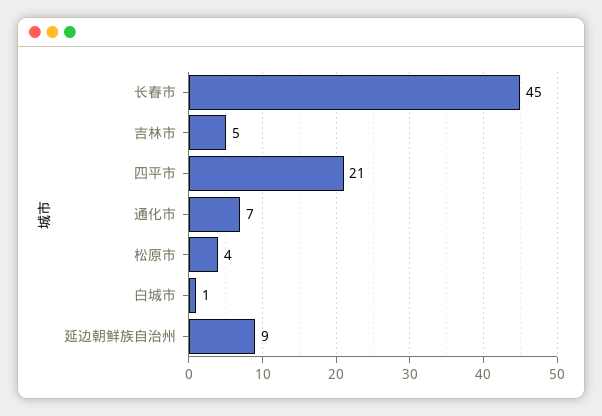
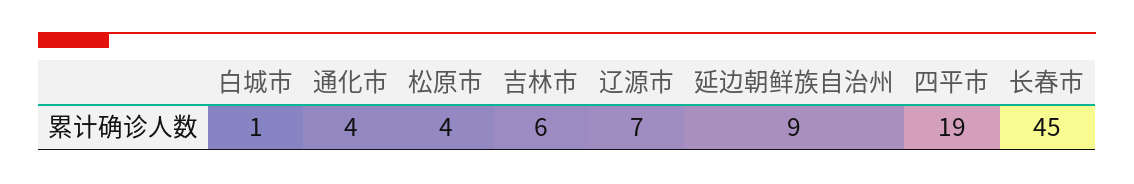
吉林市: 5 -> 6
四平市: 21 -> 19
通化市: 7 -> 4
辽源市: none -> 7

